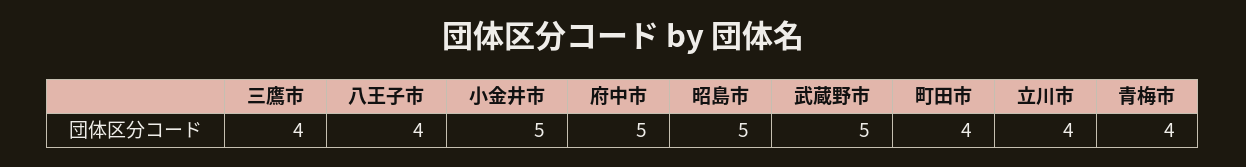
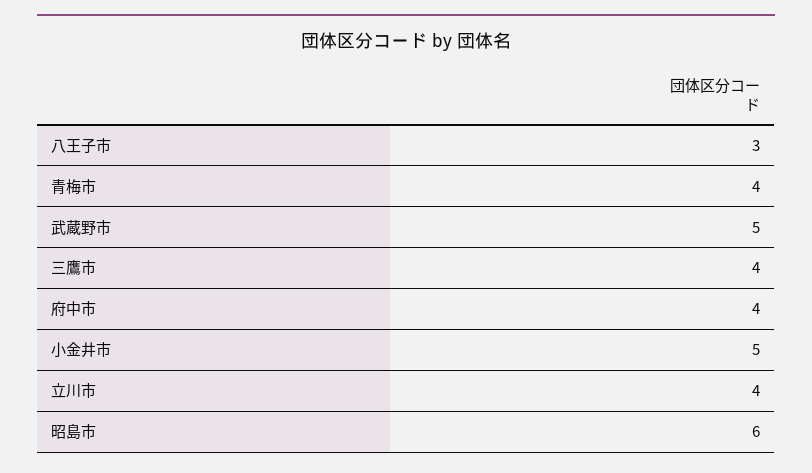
八王子市: 4 -> 3
府中市: 5 -> 4
昭島市: 5 -> 6
町田市: 4 -> none

